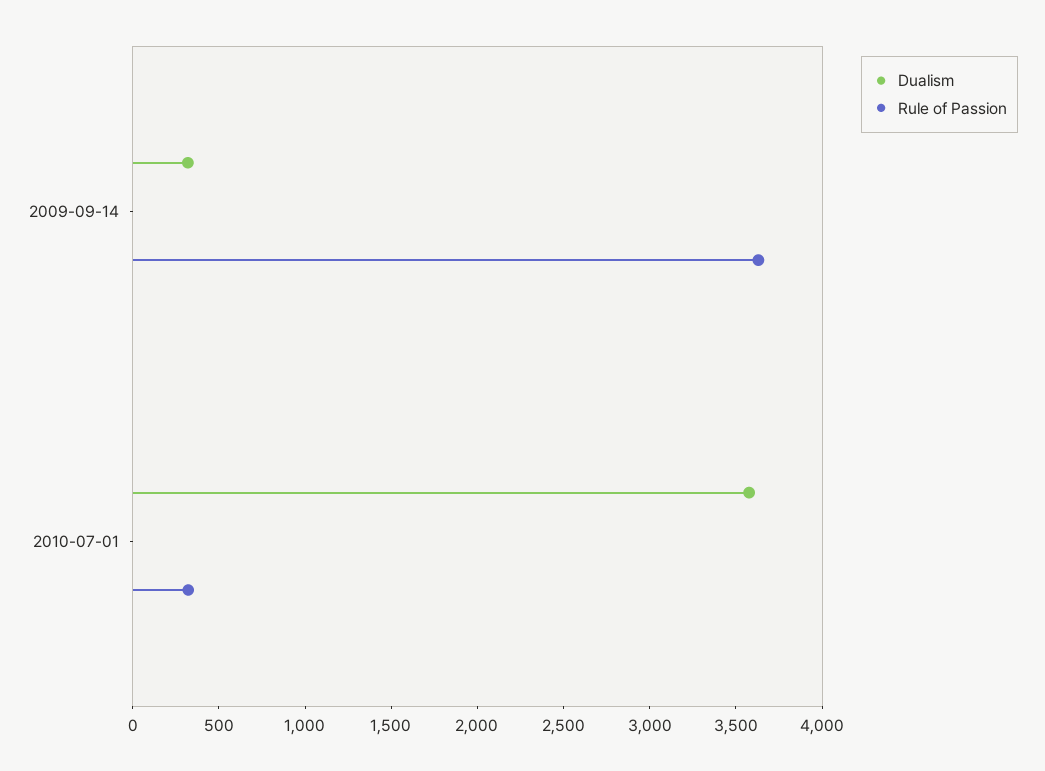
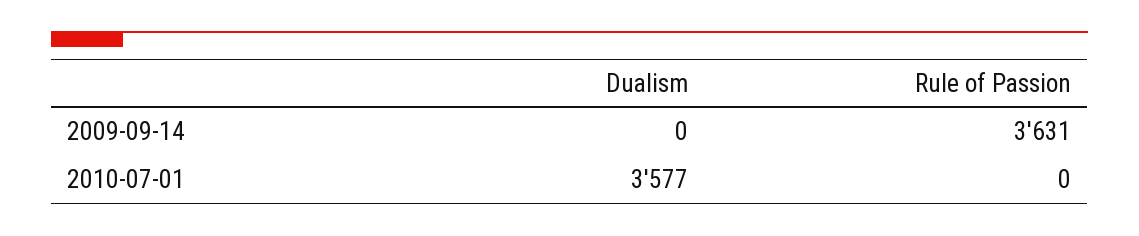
Dualism, 2009-09-14: 300 -> 0
Rule of Passion, 2010-07-01: 300 -> 0

